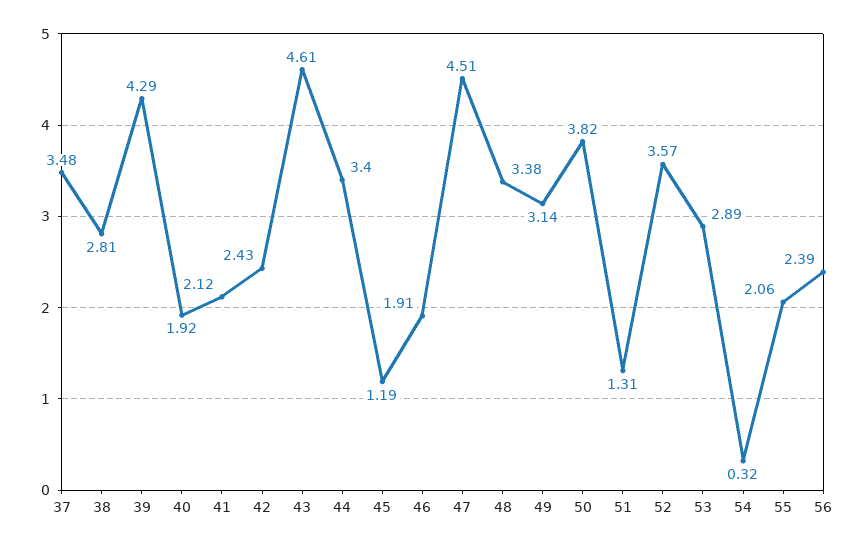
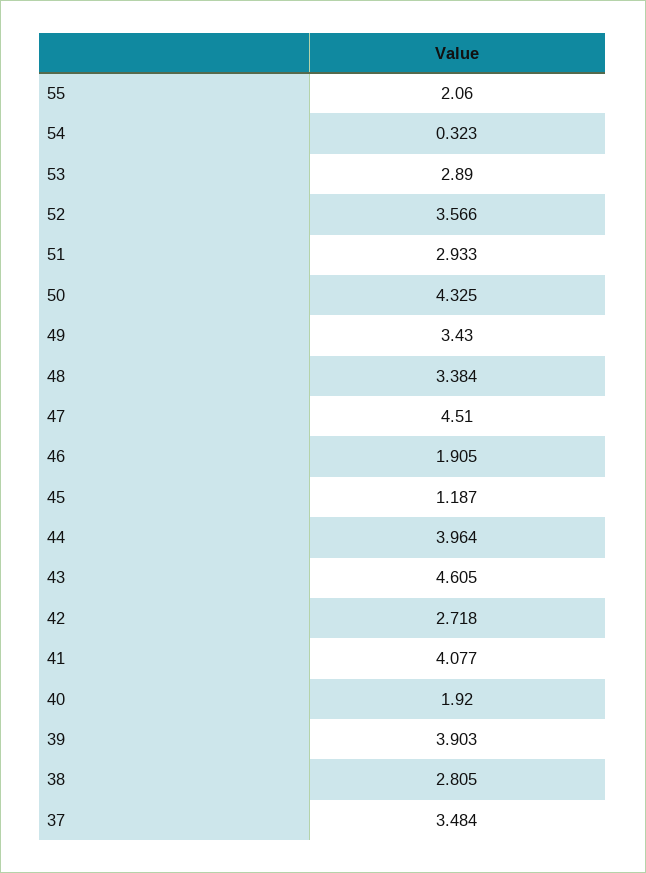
39: 4.29 -> 3.903
41: 2.12 -> 4.077
42: 2.43 -> 2.718
44: 3.4 -> 3.964
49: 3.14 -> 3.43
50: 3.82 -> 4.325
51: 1.31 -> 2.933
56: 2.39 -> none

